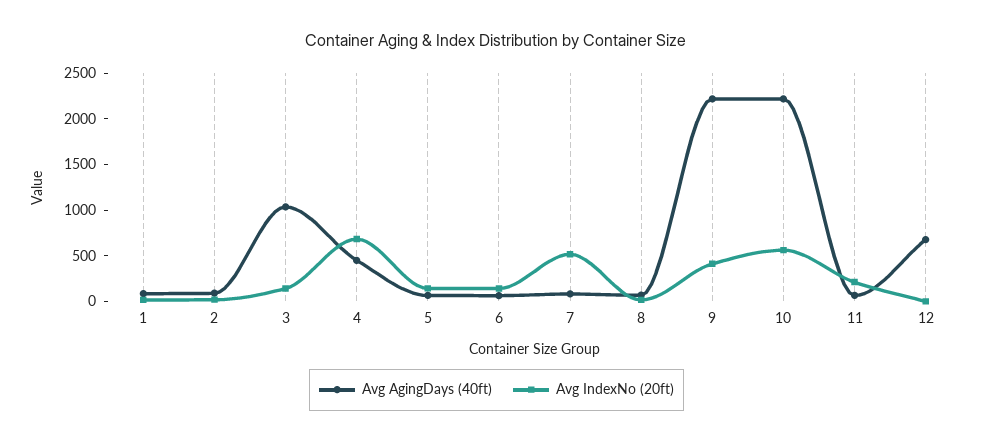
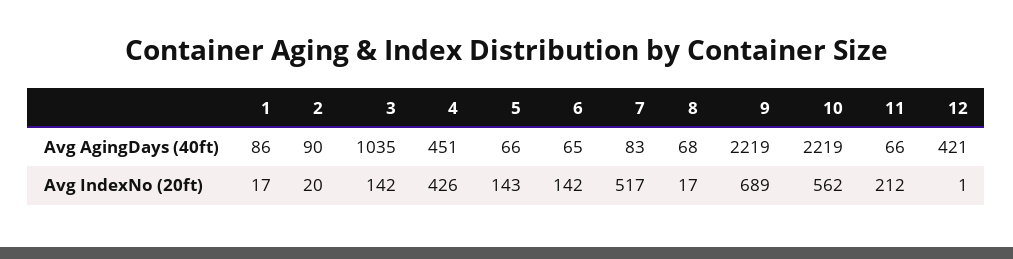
Avg IndexNo (20ft), 4: 700 -> 426
Avg IndexNo (20ft), 9: 400 -> 689
Avg AgingDays (40ft), 12: 700 -> 421

